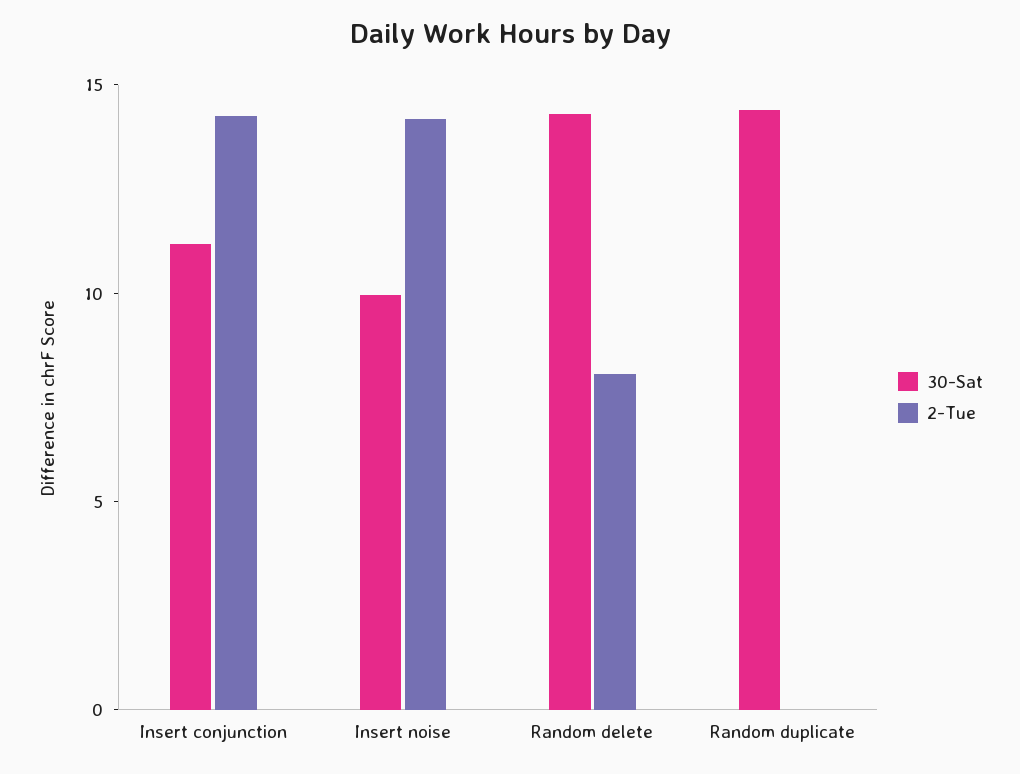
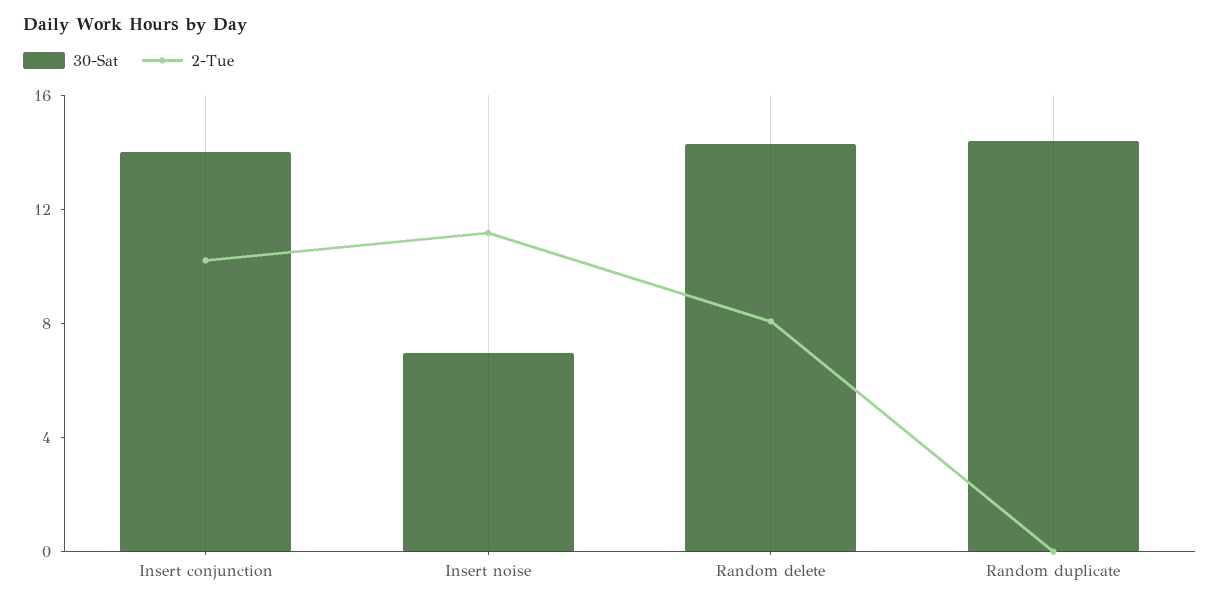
30-Sat, Insert conjunction: 11 -> 14
2-Tue, Insert conjunction: 14 -> 10
30-Sat, Insert noise: 10 -> 7
2-Tue, Insert noise: 14 -> 11

